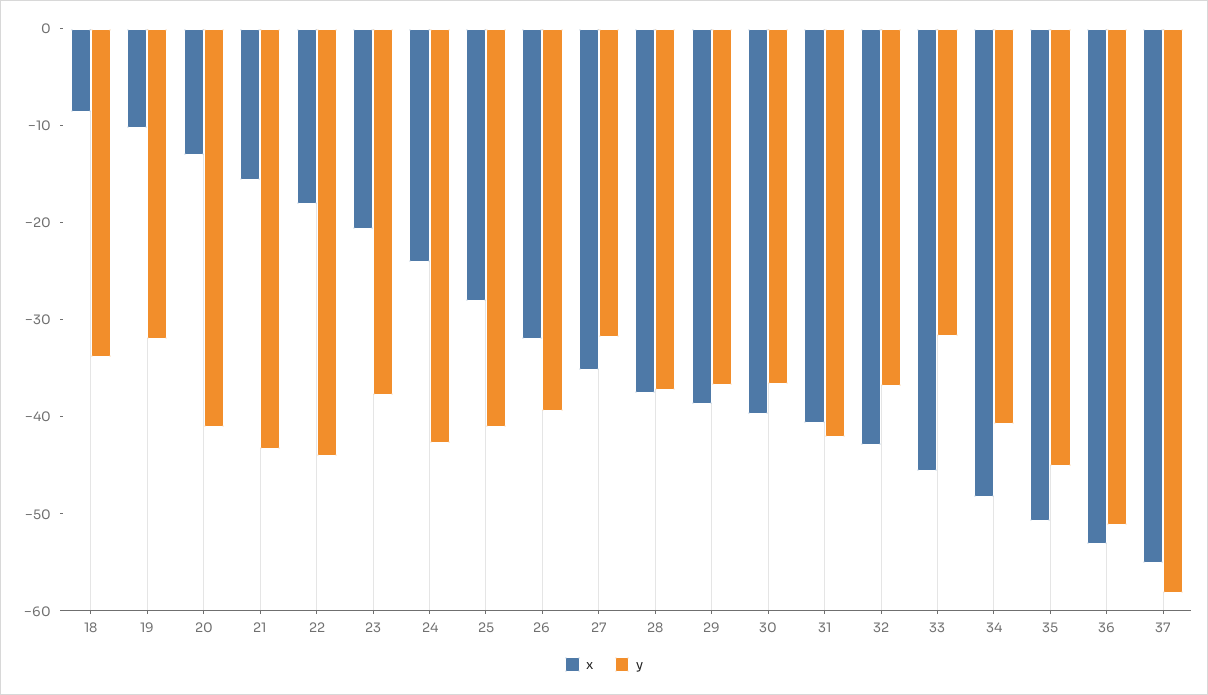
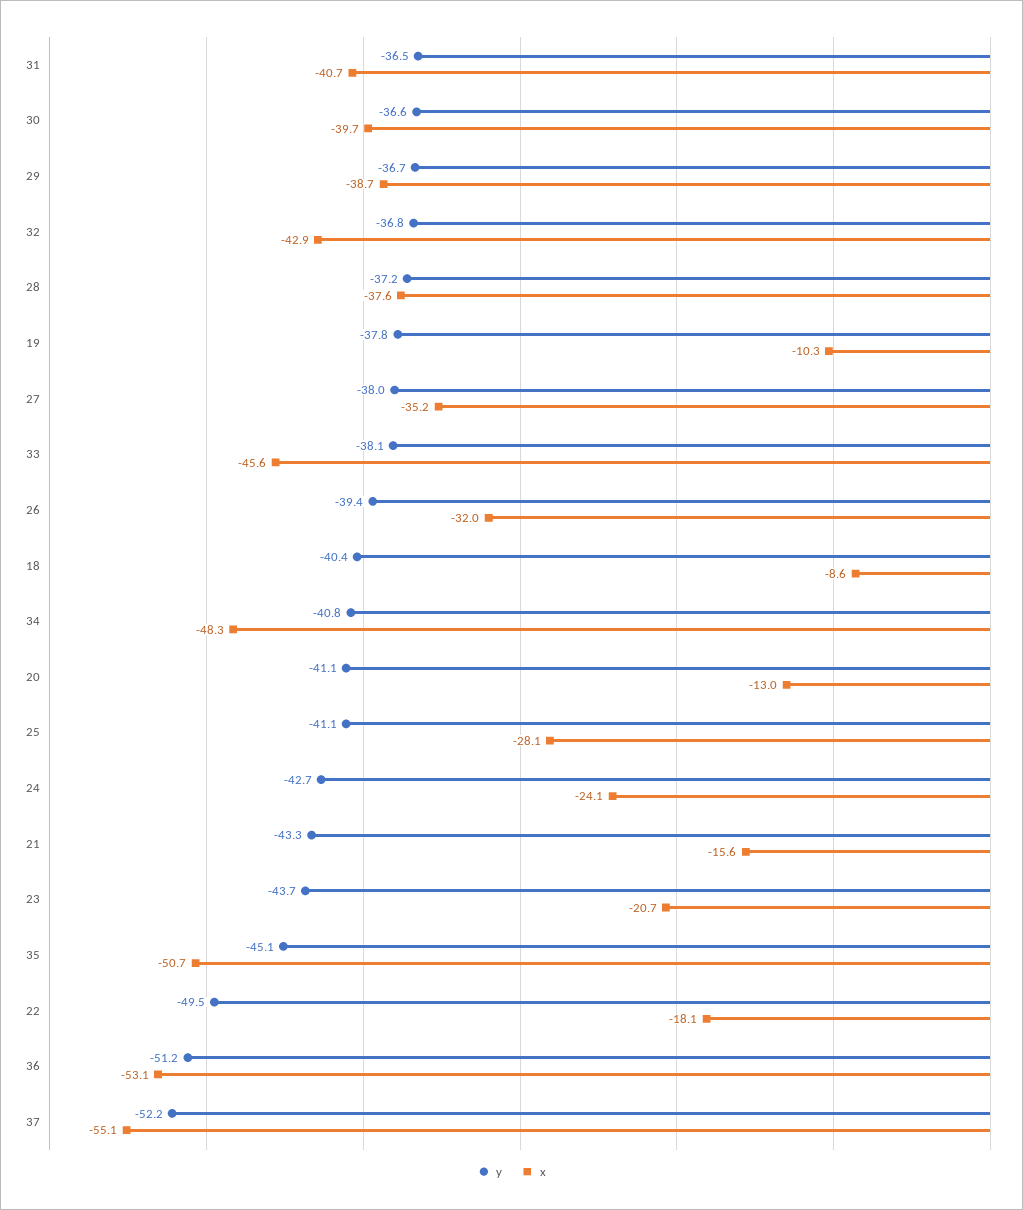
y, 18: -34 -> -40.4
y, 19: -32 -> -37.8
y, 22: -44 -> -49.5
y, 23: -38 -> -43.7
y, 27: -32 -> -38
y, 31: -42 -> -36.5
y, 33: -32 -> -38.1
y, 37: -58 -> -52.2

